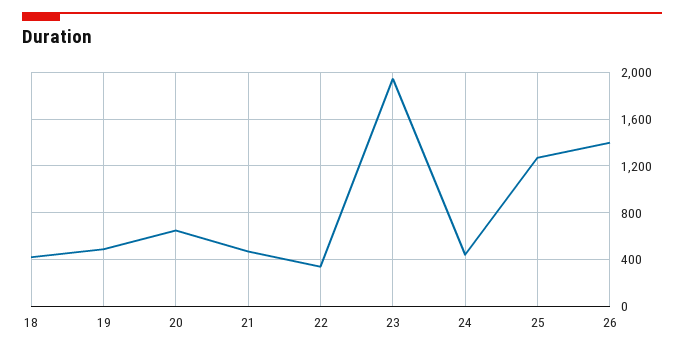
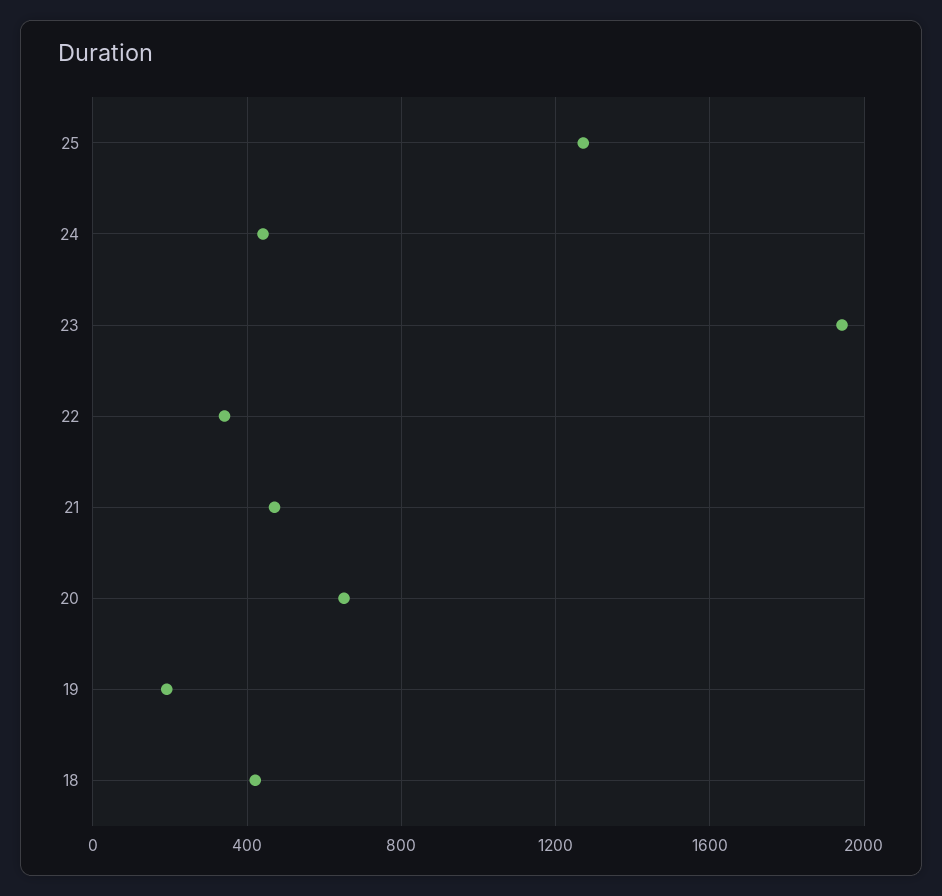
19: 500 -> 200
26: 1400 -> none

